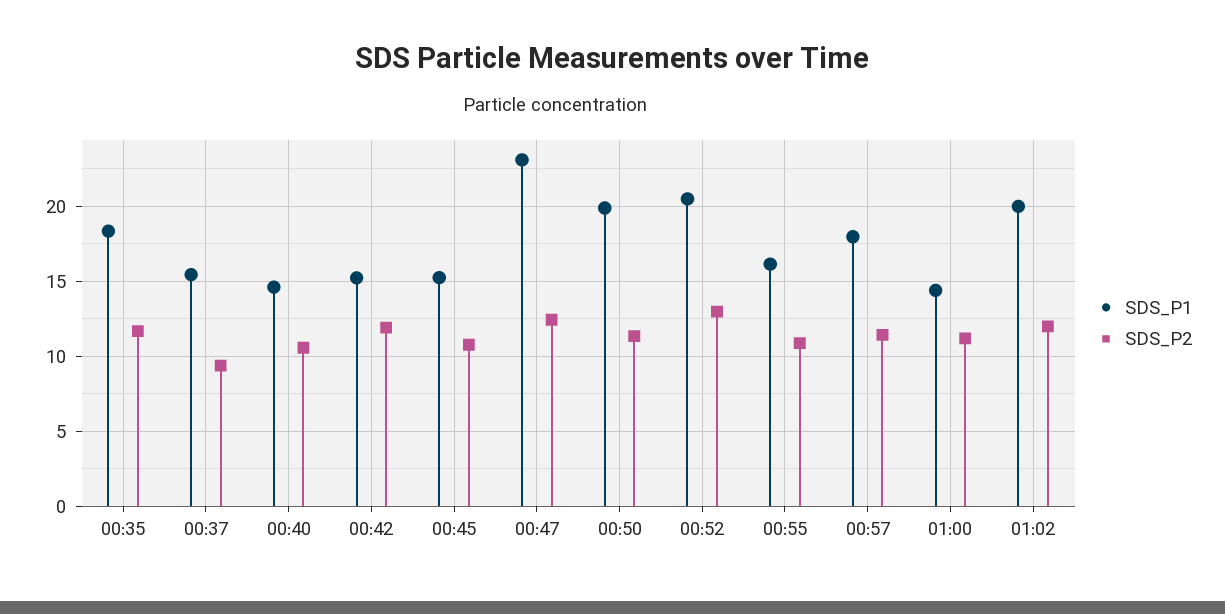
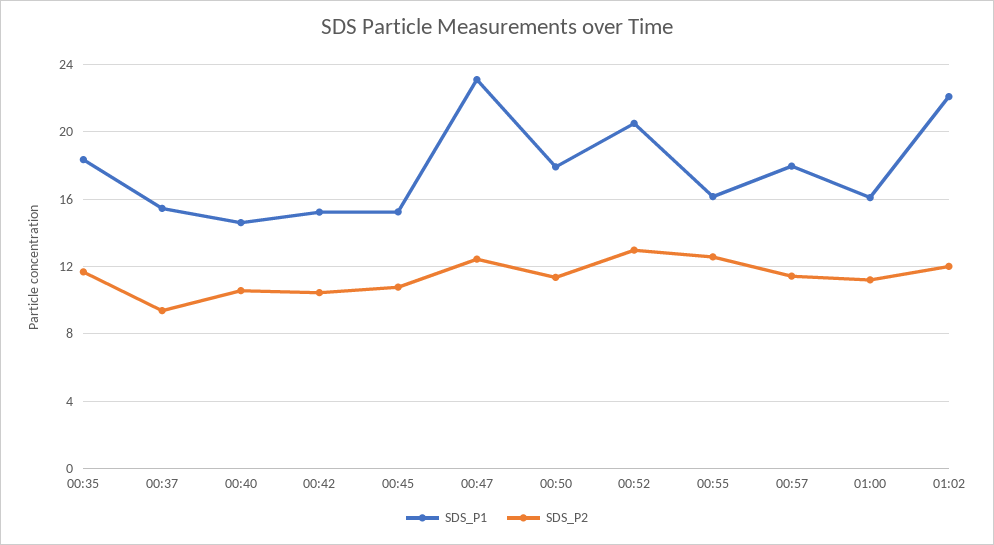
SDS_P2, 00:42: 12 -> 10.5
SDS_P1, 00:50: 20 -> 18
SDS_P2, 00:55: 11 -> 12.5
SDS_P1, 01:00: 14.5 -> 16
SDS_P1, 01:02: 20 -> 22

